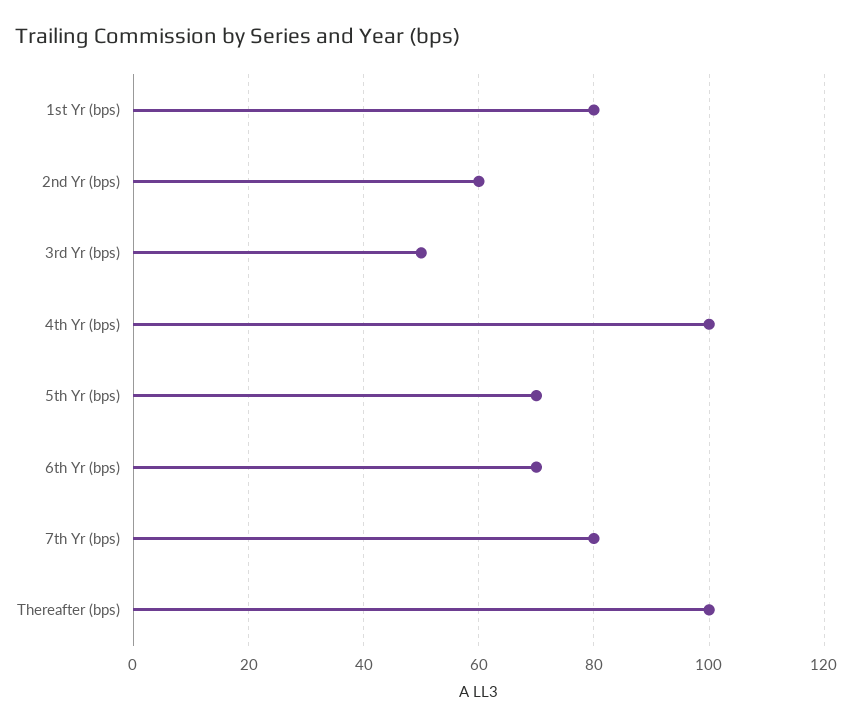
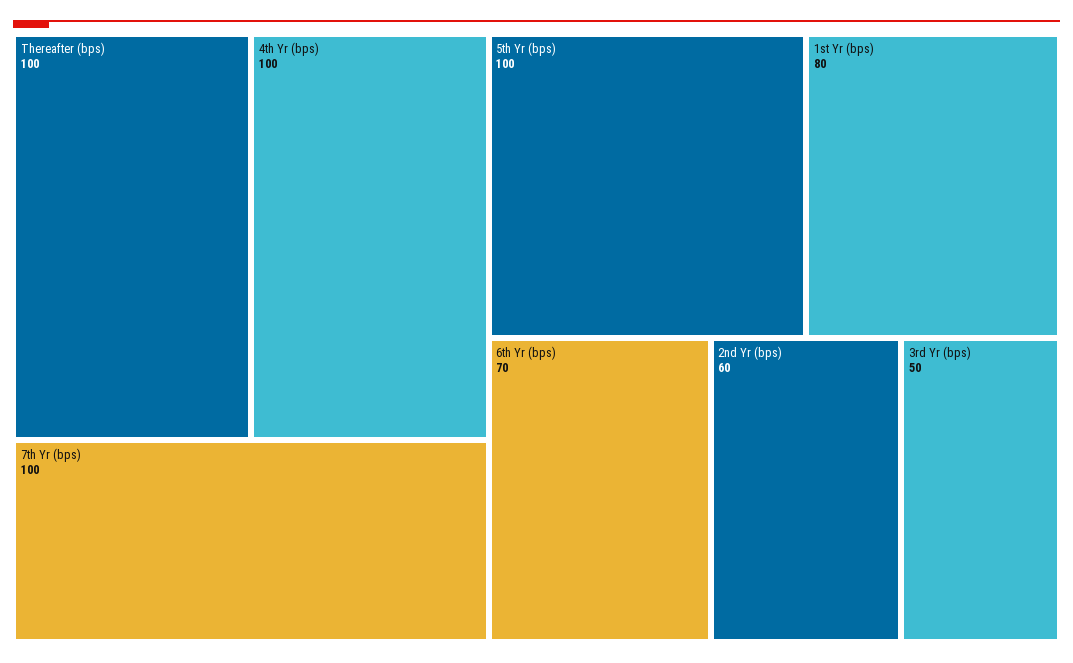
5th Yr (bps): 70 -> 100
7th Yr (bps): 80 -> 100

